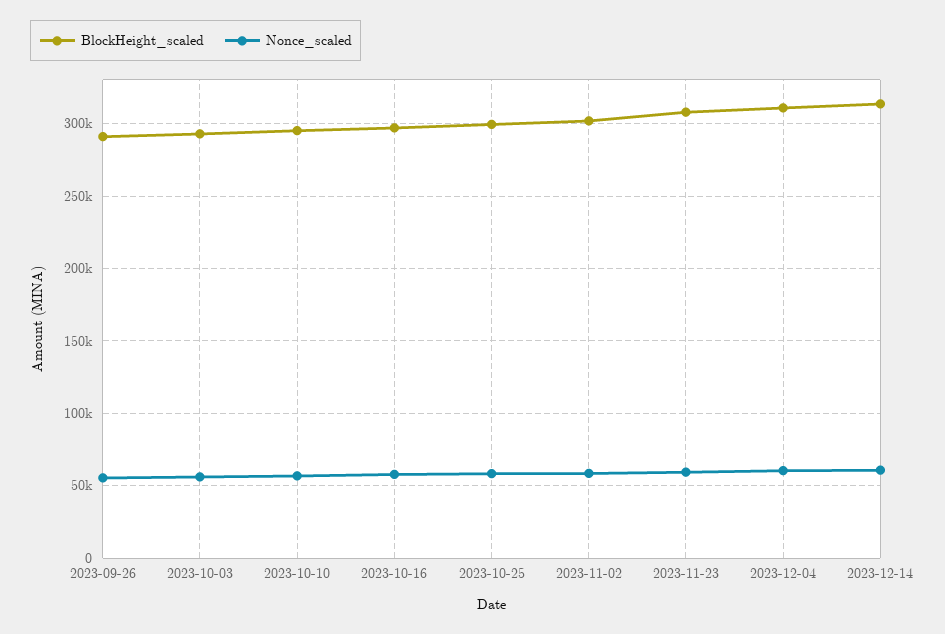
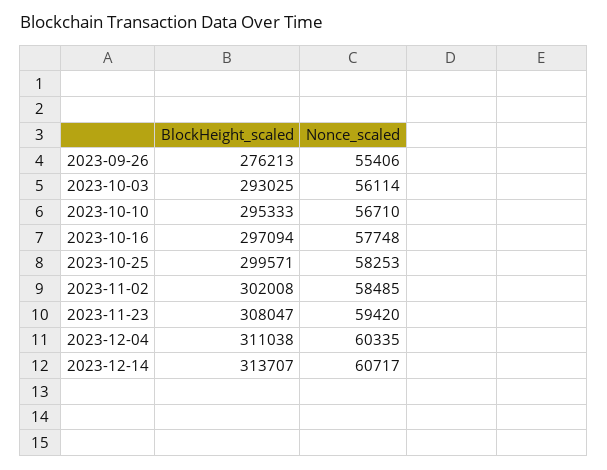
BlockHeight_scaled, 2023-09-26: 290000 -> 276213

